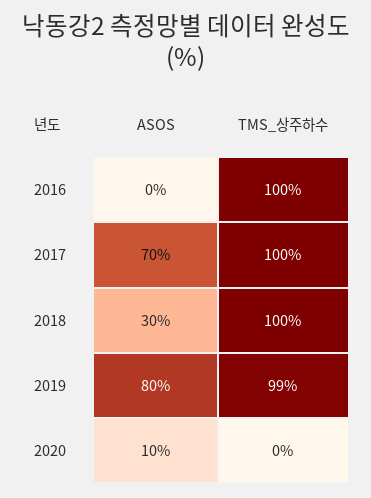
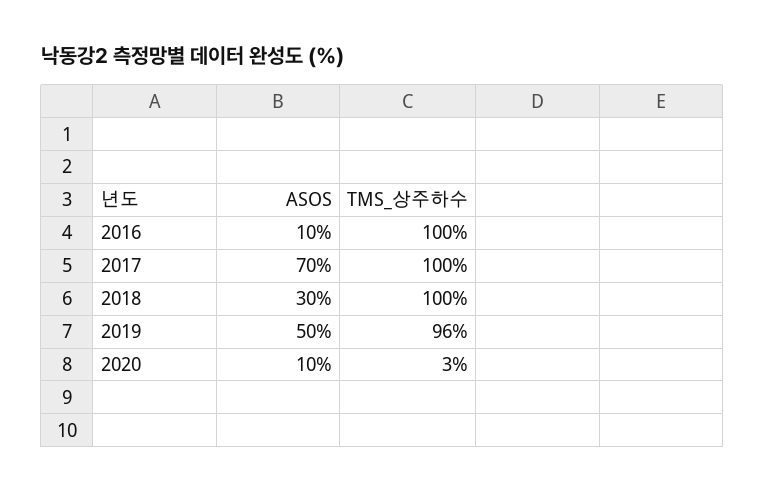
ASOS, 2016: 0 -> 10
ASOS, 2019: 80 -> 50
TMS_상주하수, 2019: 99 -> 96
TMS_상주하수, 2020: 0 -> 3

